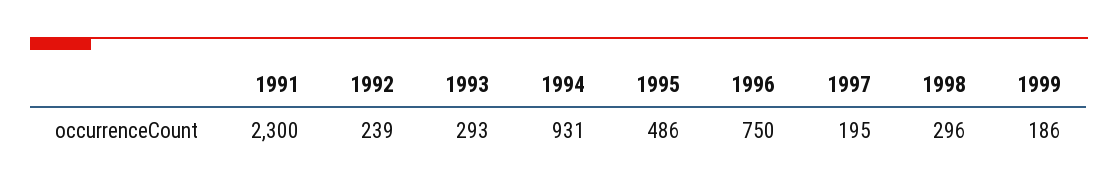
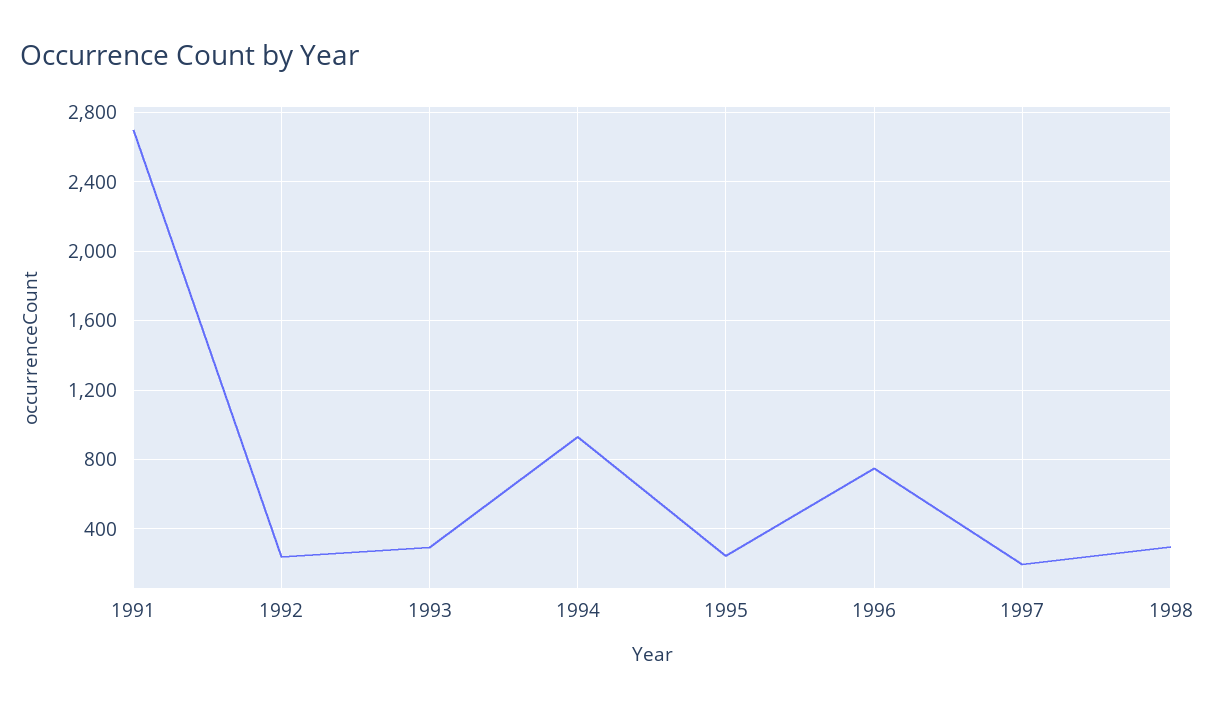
1991: 2300 -> 2700
1995: 486 -> 250
1999: 186 -> none

